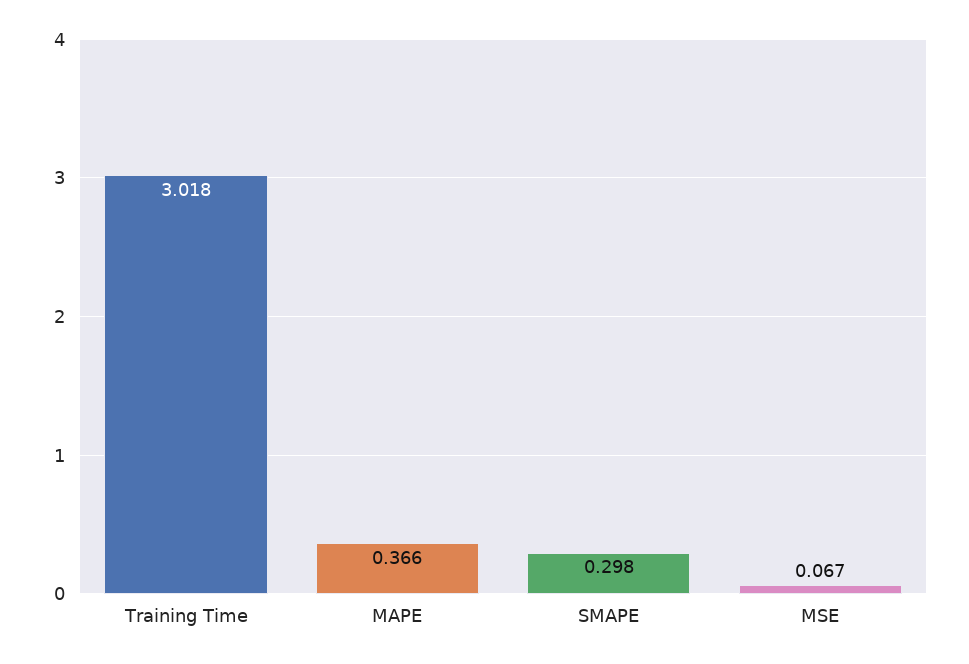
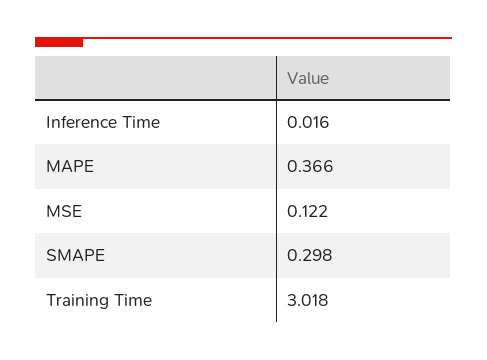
MSE: 0.067 -> 0.122
Inference Time: none -> 0.016

